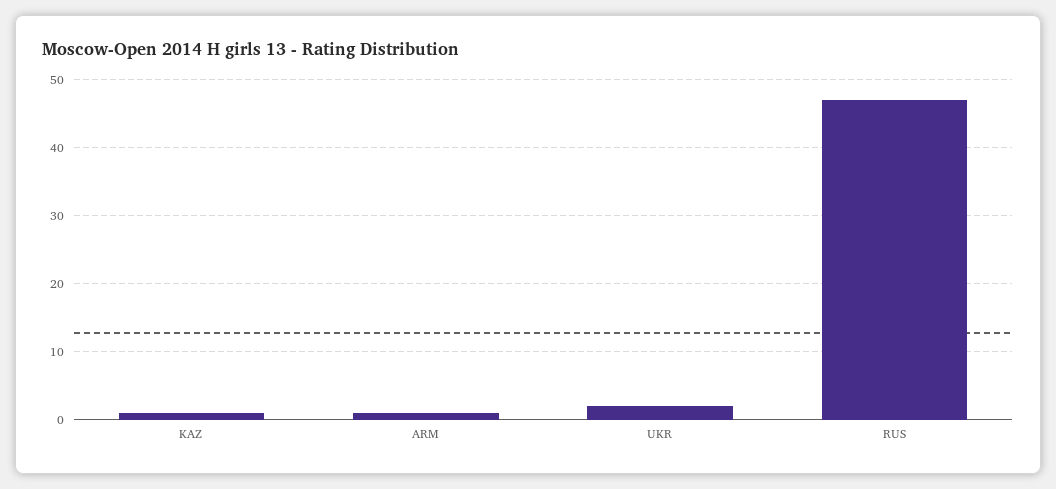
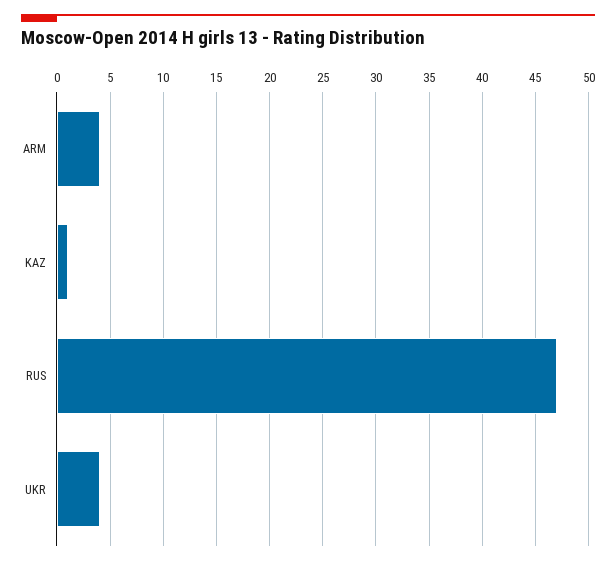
ARM: 1 -> 4
UKR: 2 -> 4

